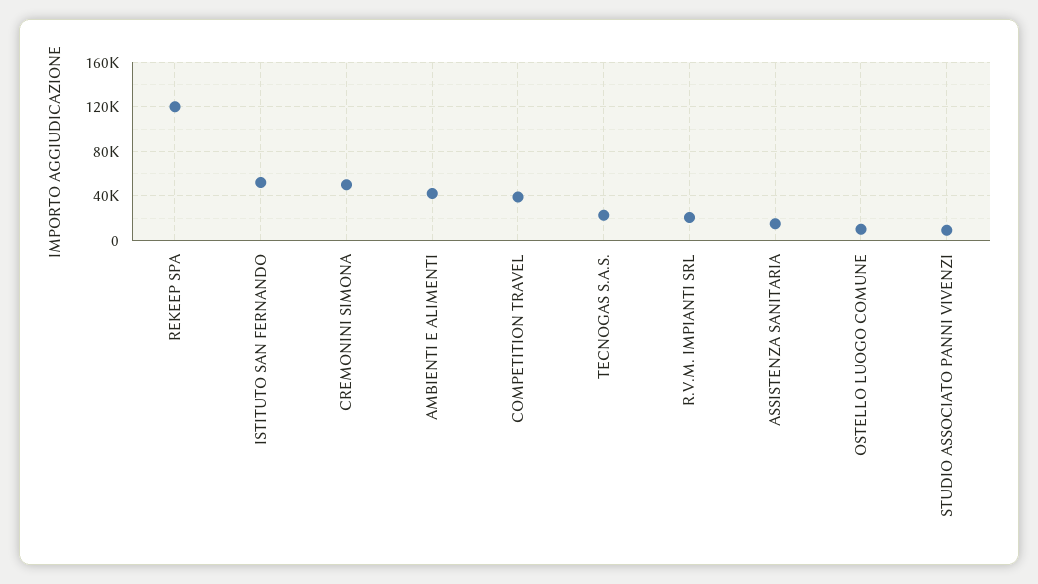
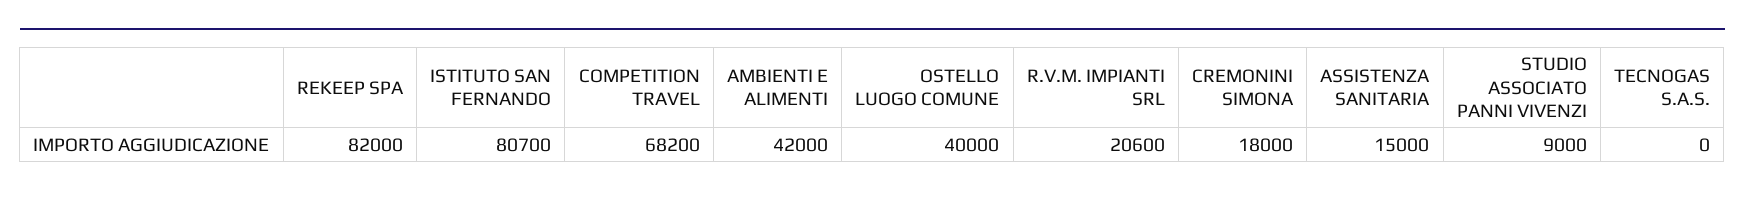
REKEEP SPA: 120000 -> 82000
ISTITUTO SAN FERNANDO: 50000 -> 80700
CREMONINI SIMONA: 50000 -> 18000
COMPETITION TRAVEL: 40000 -> 68200
TECNOGAS S.A.S.: 20000 -> 0
OSTELLO LUOGO COMUNE: 10000 -> 40000

